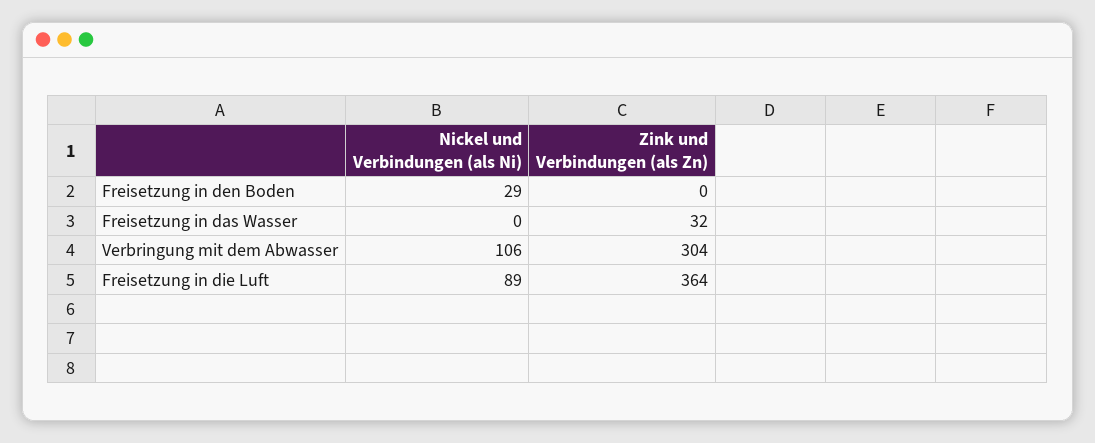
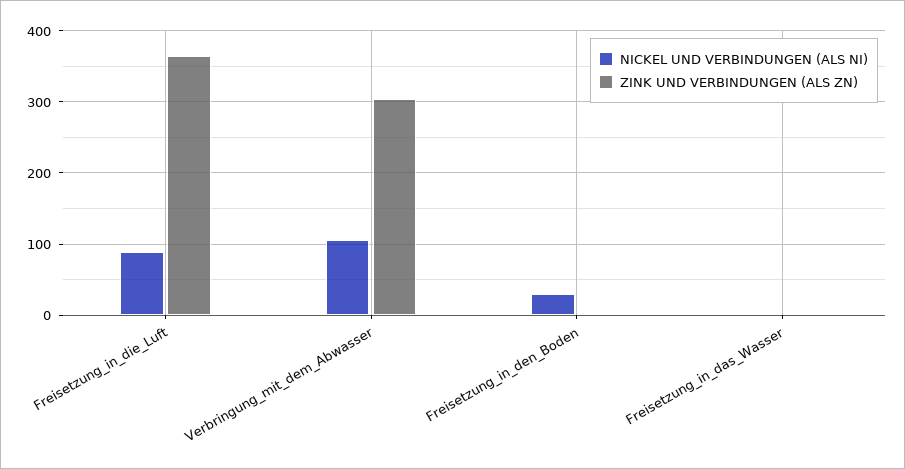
Zink und Verbindungen (als Zn), Freisetzung in das Wasser: 32 -> 0

